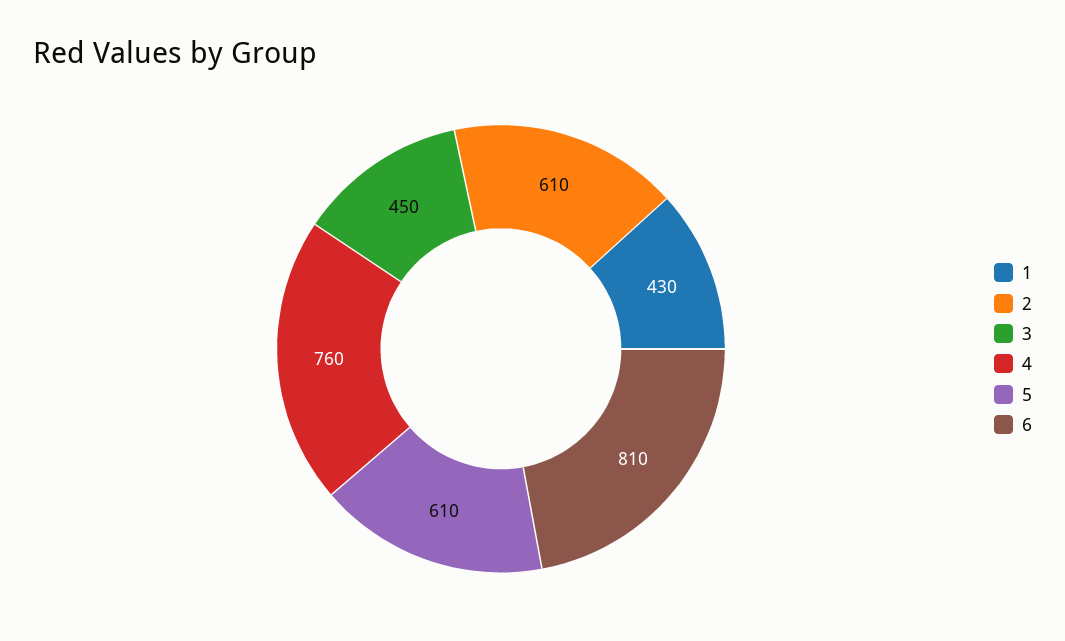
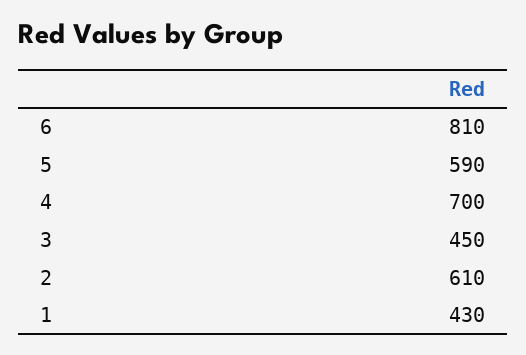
4: 760 -> 700
5: 610 -> 590

